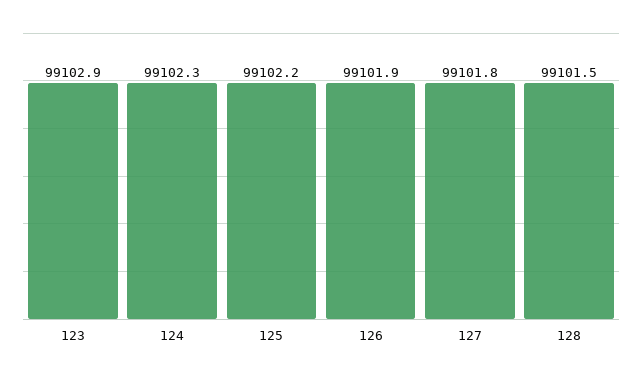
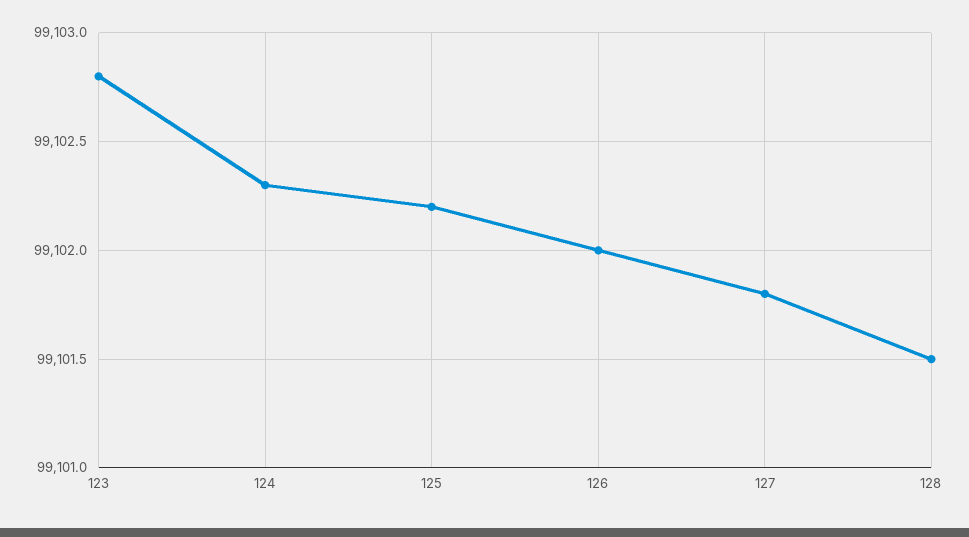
123: 99102.9 -> 99102.8
126: 99101.9 -> 99102

